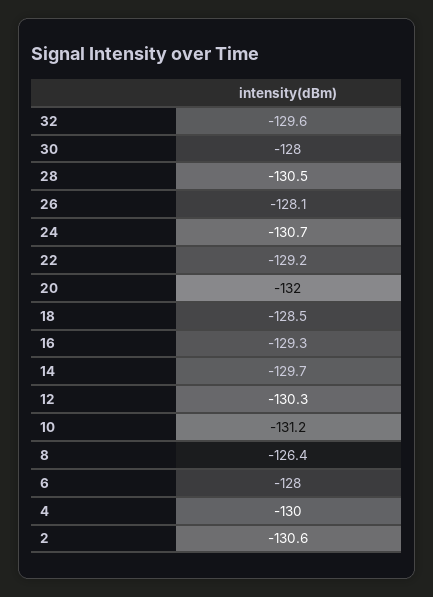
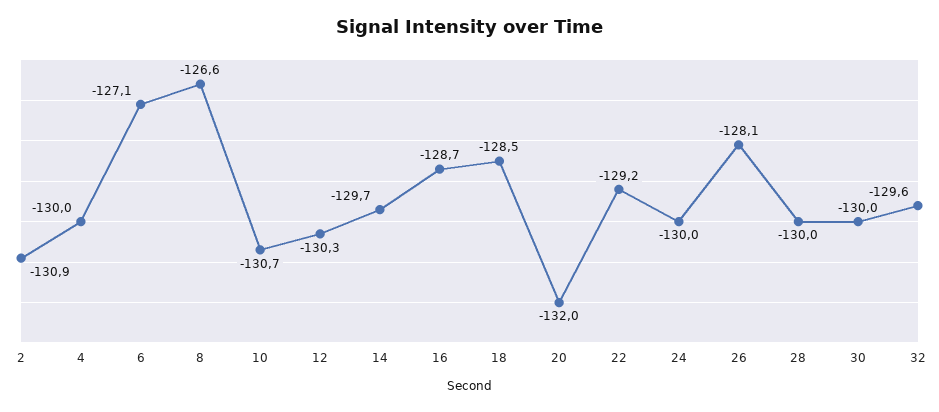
30: -128 -> -130
28: -130.5 -> -130
24: -130.7 -> -130
16: -129.3 -> -128.7
10: -131.2 -> -130.7
8: -126.4 -> -126.6
6: -128 -> -127.1
2: -130.6 -> -130.9

